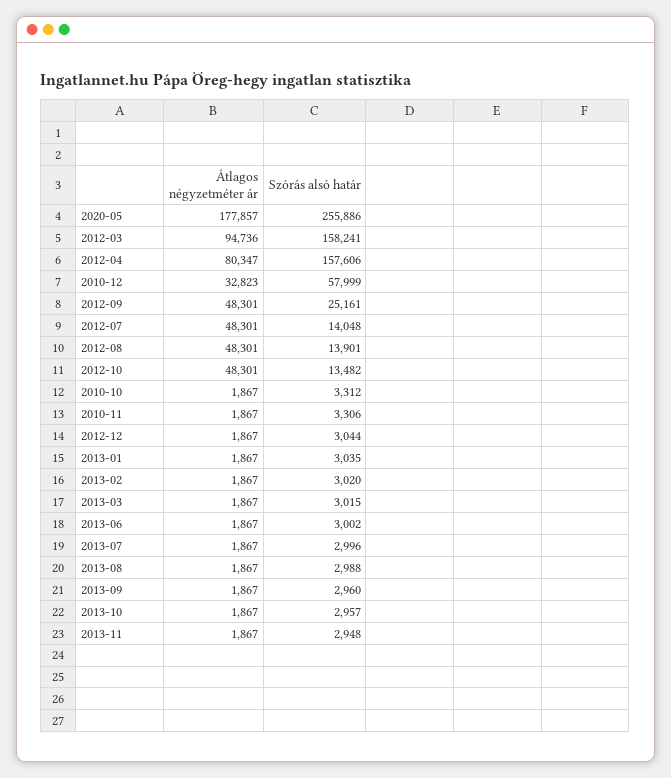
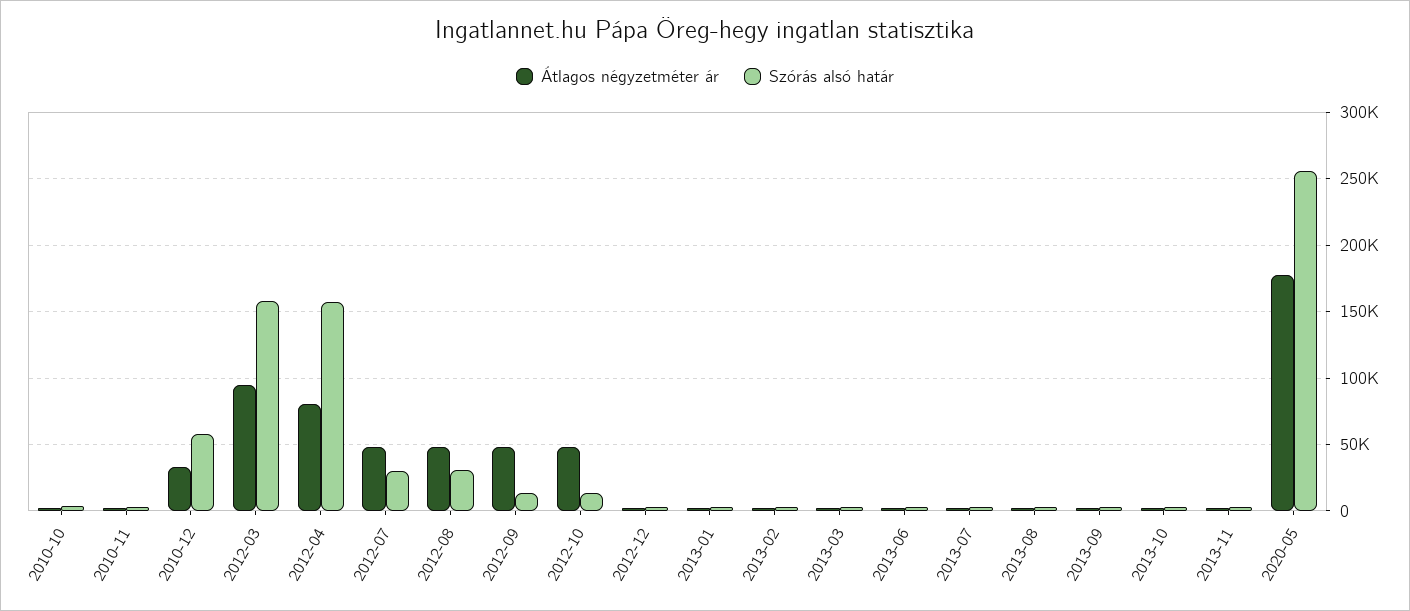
Szórás alsó határ, 2012-09: 25161 -> 15000
Szórás alsó határ, 2012-07: 14048 -> 30000
Szórás alsó határ, 2012-08: 13901 -> 30000

